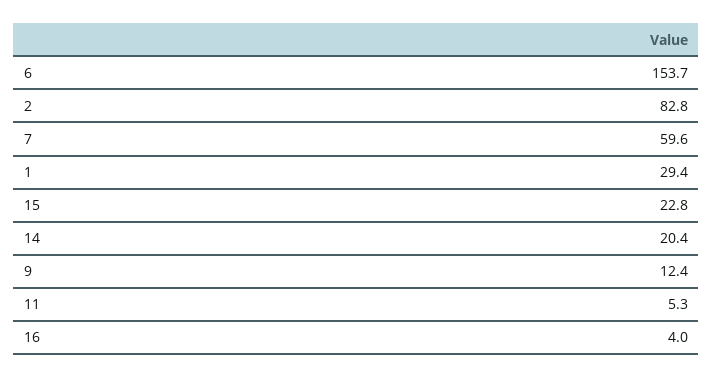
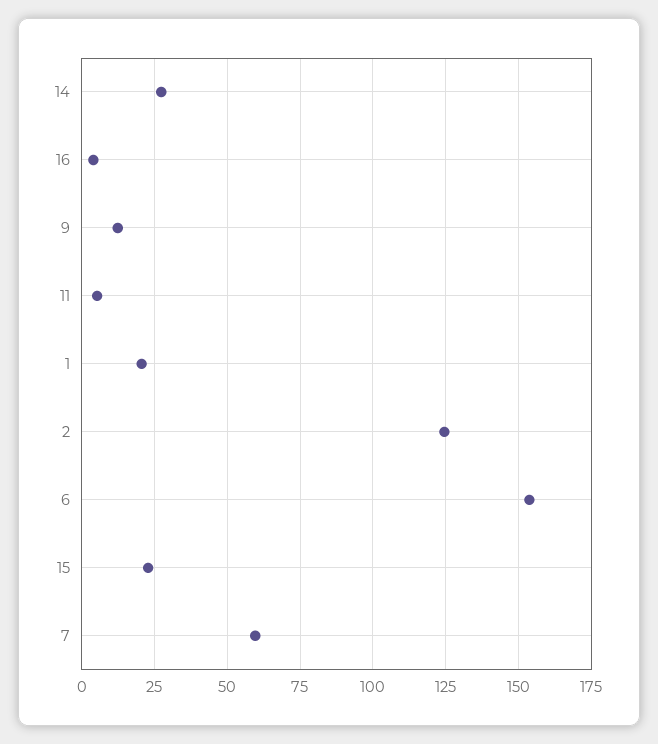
2: 82.8 -> 125
1: 29.4 -> 20
14: 20.4 -> 27.5

